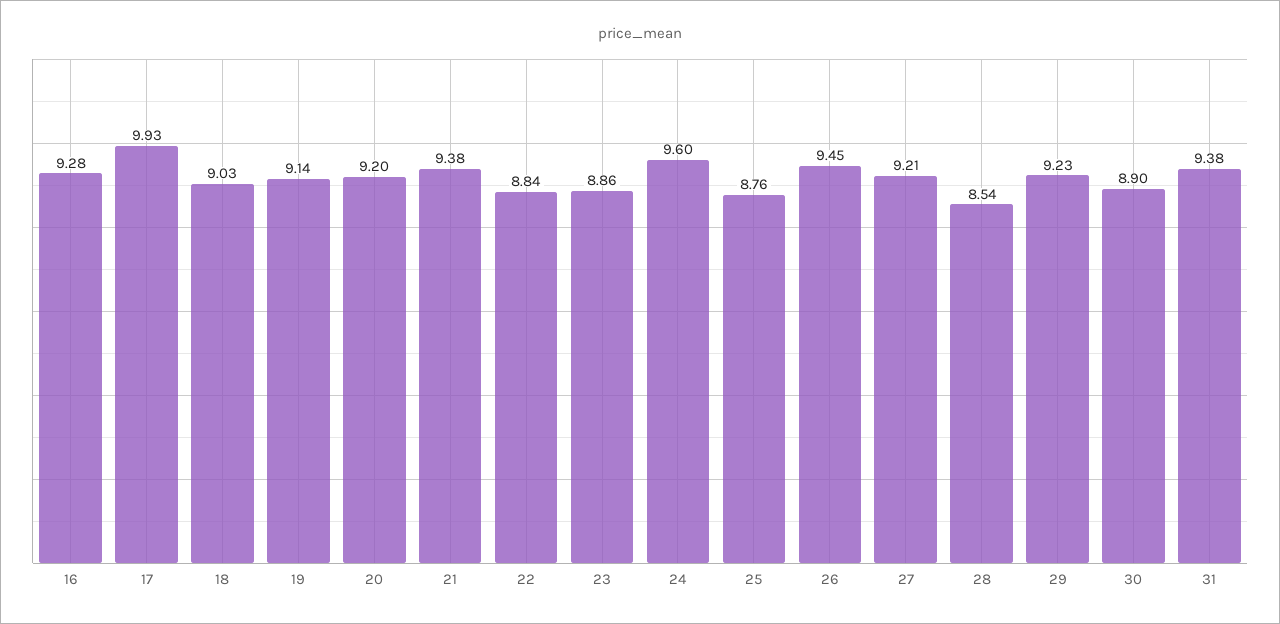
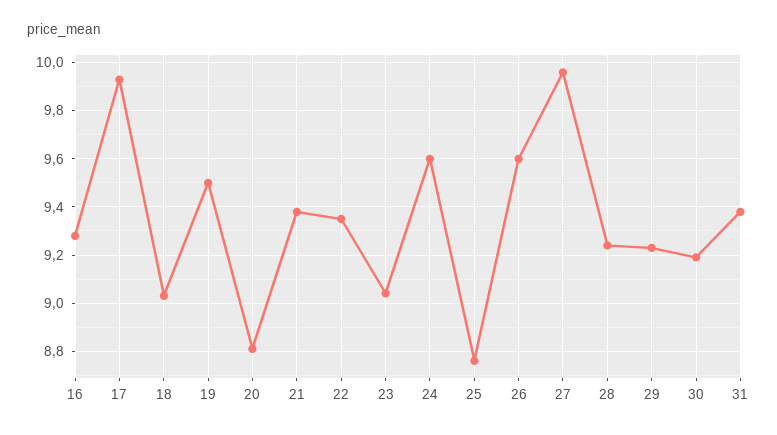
19: 9.14 -> 9.5
20: 9.2 -> 8.8
22: 8.84 -> 9.35
23: 8.86 -> 9.05
26: 9.45 -> 9.6
27: 9.21 -> 9.95
28: 8.54 -> 9.25
30: 8.9 -> 9.2

